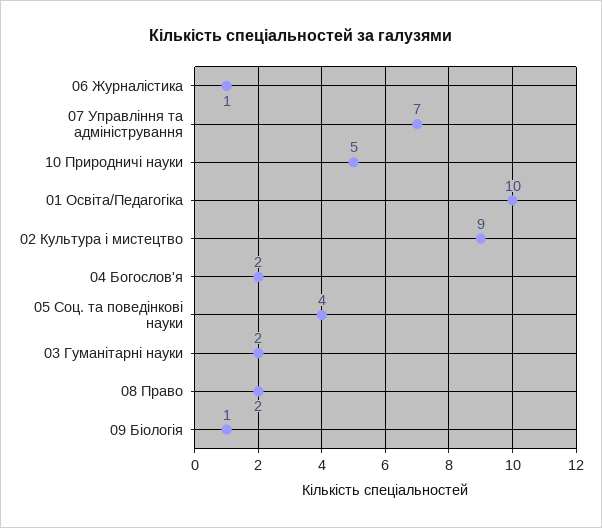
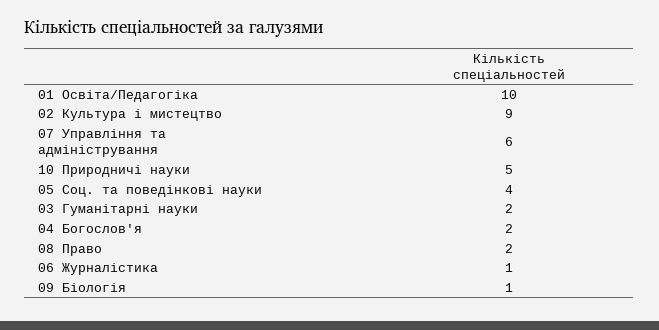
07 Управління та адміністрування: 7 -> 6

